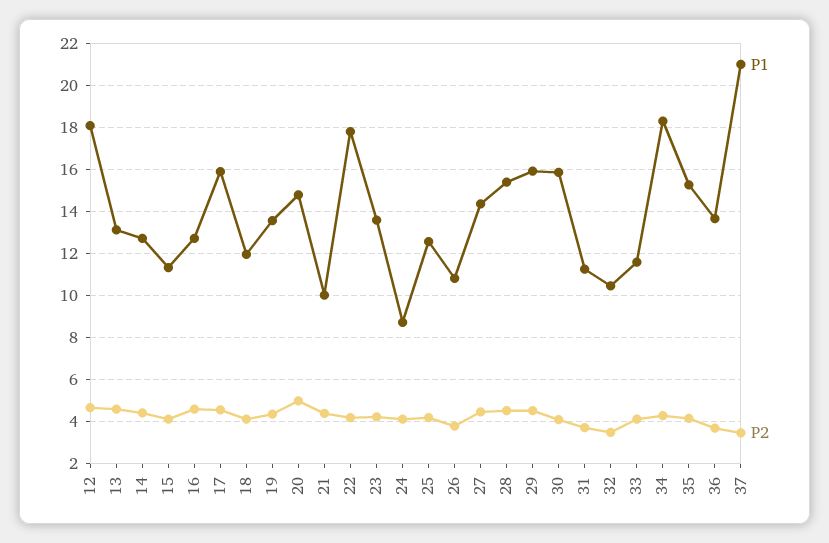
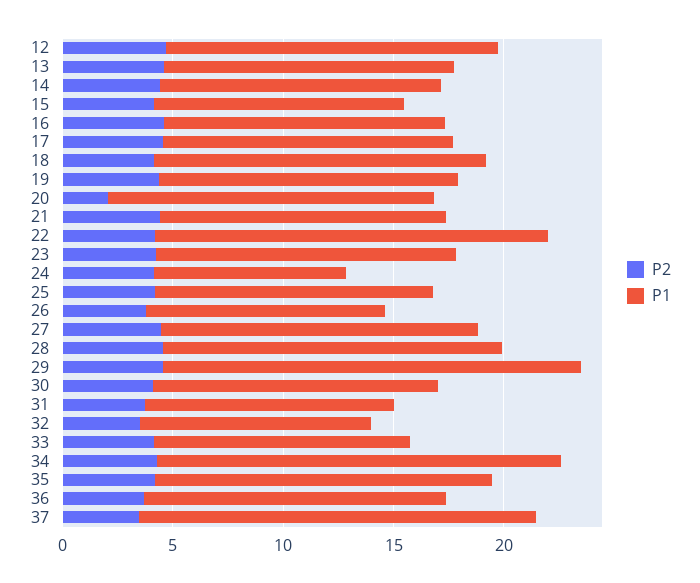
P1, 12: 18 -> 15
P1, 17: 16 -> 13
P1, 18: 12 -> 15
P2, 20: 5 -> 2
P1, 21: 10 -> 13
P1, 29: 16 -> 19
P1, 30: 16 -> 13
P1, 37: 21 -> 18

